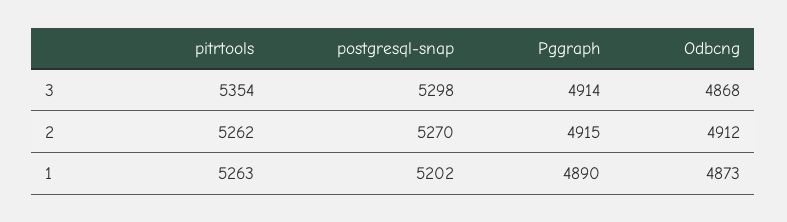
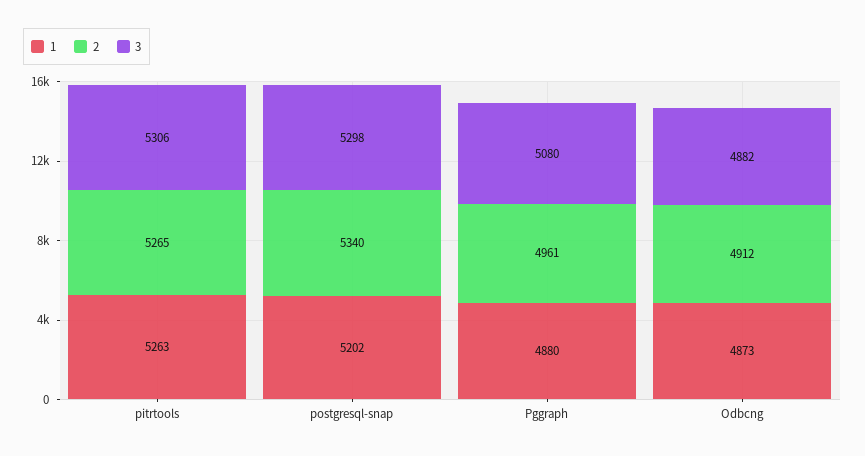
3, pitrtools: 5354 -> 5306
3, Pggraph: 4914 -> 5080
3, Odbcng: 4868 -> 4882
2, pitrtools: 5262 -> 5265
2, postgresql-snap: 5270 -> 5340
2, Pggraph: 4915 -> 4961
1, Pggraph: 4890 -> 4880

